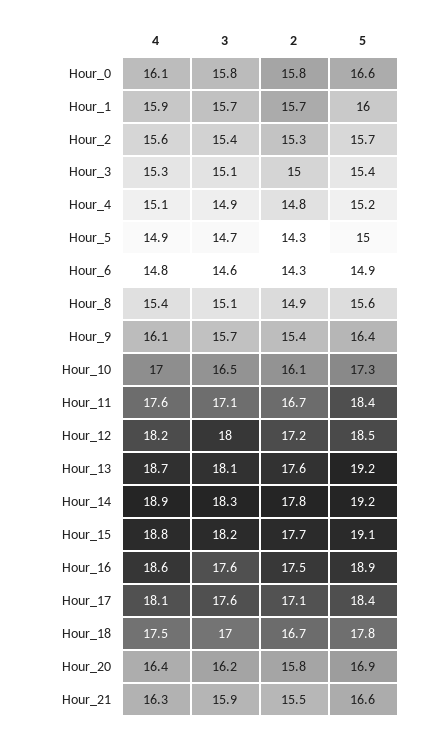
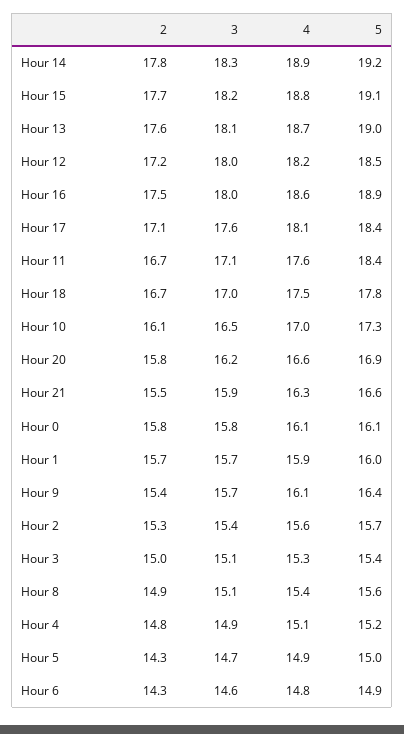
5, Hour_0: 16.6 -> 16.1
5, Hour_13: 19.2 -> 19
3, Hour_16: 17.6 -> 18
4, Hour_20: 16.4 -> 16.6

